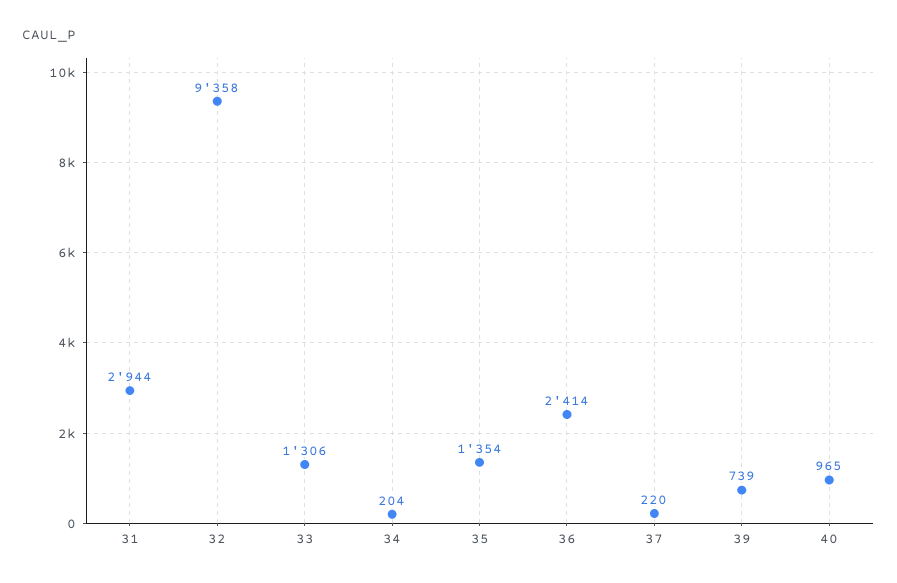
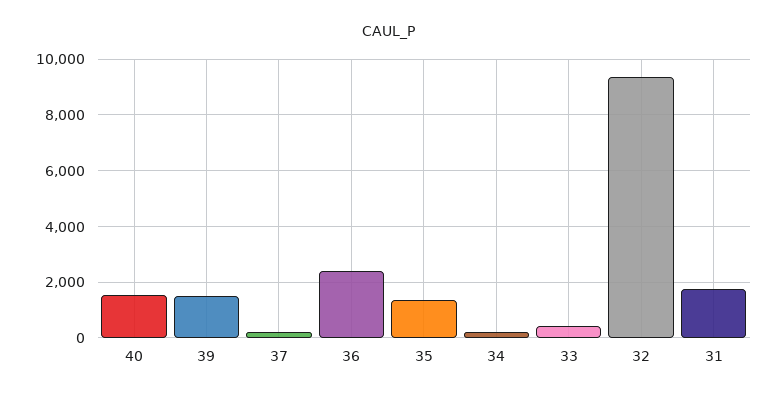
31: 2944 -> 1750
33: 1306 -> 500
39: 739 -> 1500
40: 965 -> 1500

